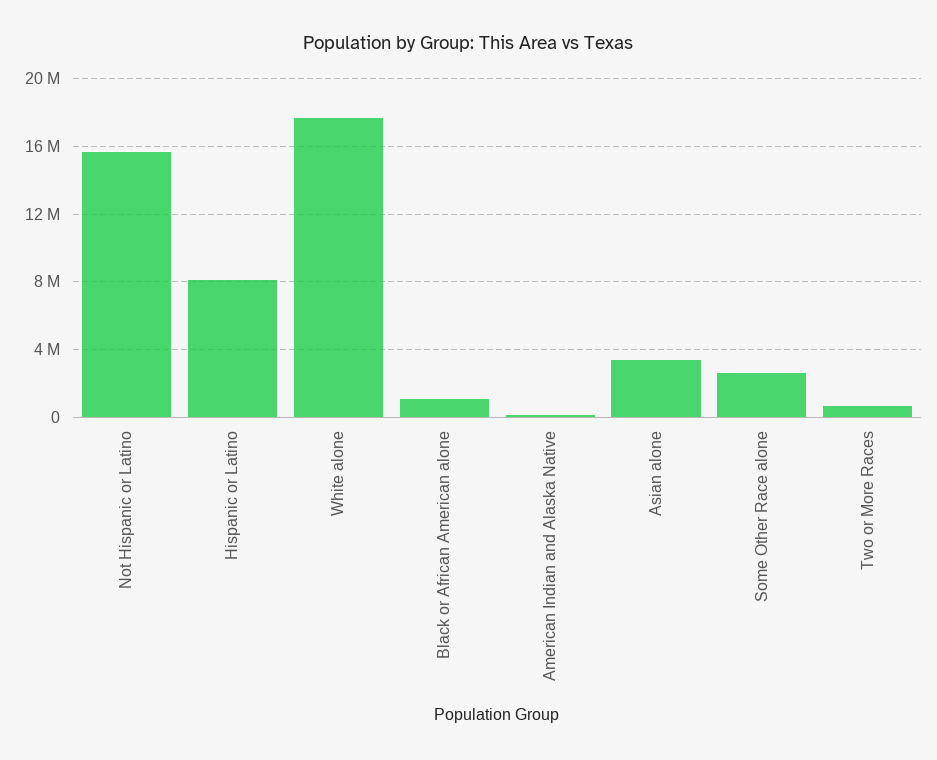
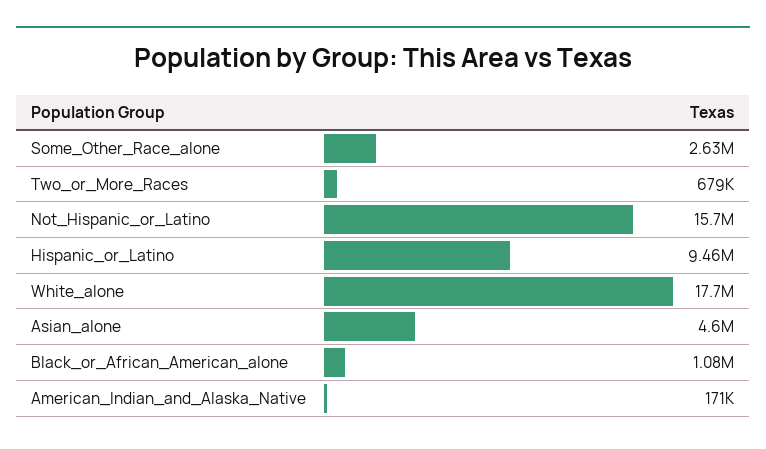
Hispanic or Latino: 8000000 -> 9460000
Asian alone: 3500000 -> 4600000

